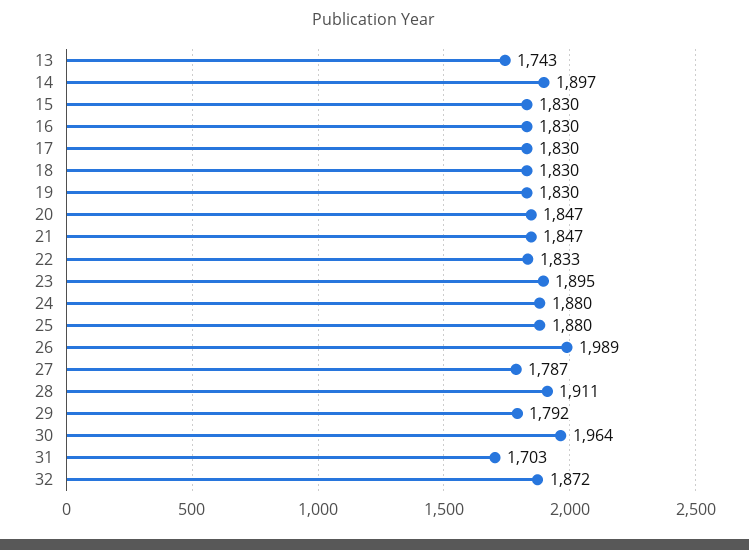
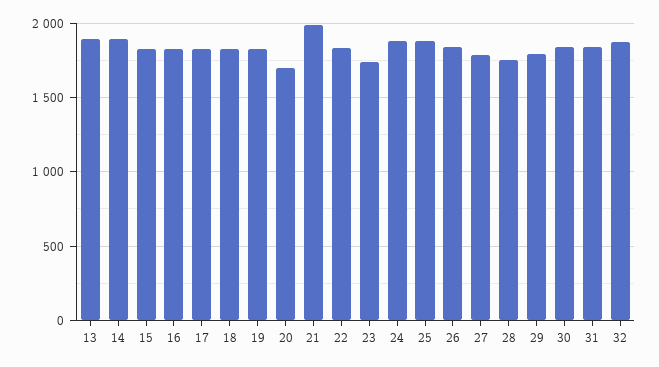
13: 1743 -> 1900
20: 1847 -> 1700
21: 1847 -> 2000
23: 1895 -> 1750
26: 1989 -> 1850
28: 1911 -> 1750
30: 1964 -> 1850
31: 1703 -> 1850

